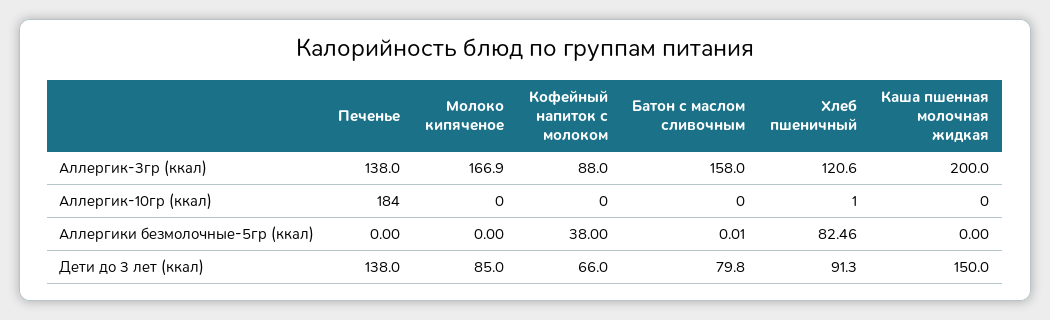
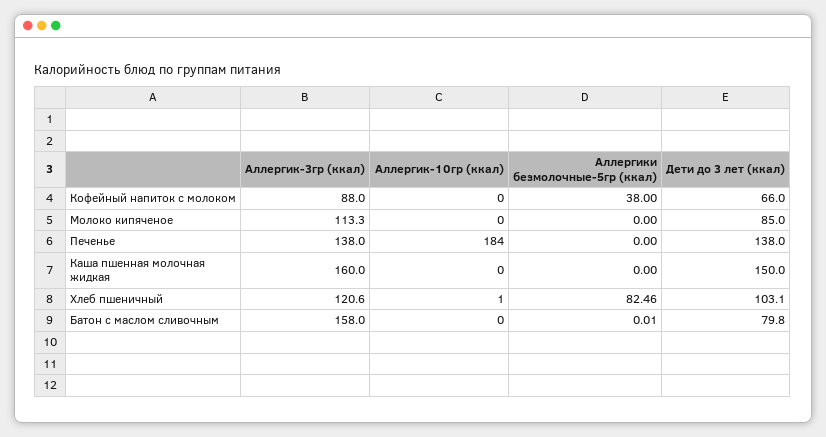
Молоко кипяченое, Аллергик-3гр (ккал): 166.9 -> 113.3
Каша пшенная молочная жидкая, Аллергик-3гр (ккал): 200 -> 160
Хлеб пшеничный, Дети до 3 лет (ккал): 91.3 -> 103.1

